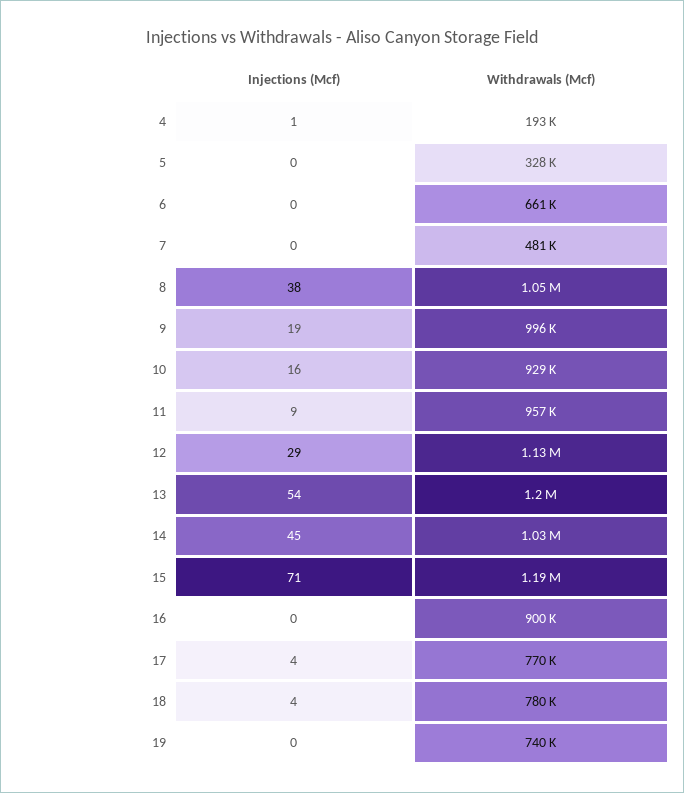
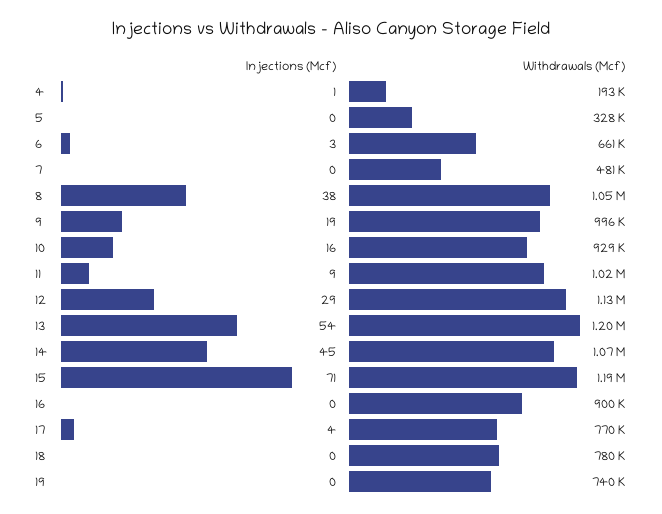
Injections (Mcf), 6: 0 -> 3
Withdrawals (Mcf), 11: 957000 -> 1020000
Withdrawals (Mcf), 14: 1030000 -> 1070000
Injections (Mcf), 18: 4 -> 0

